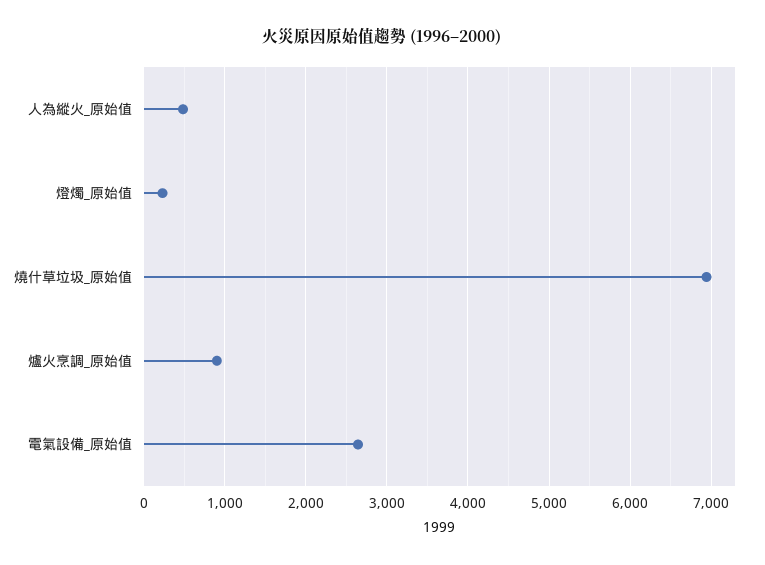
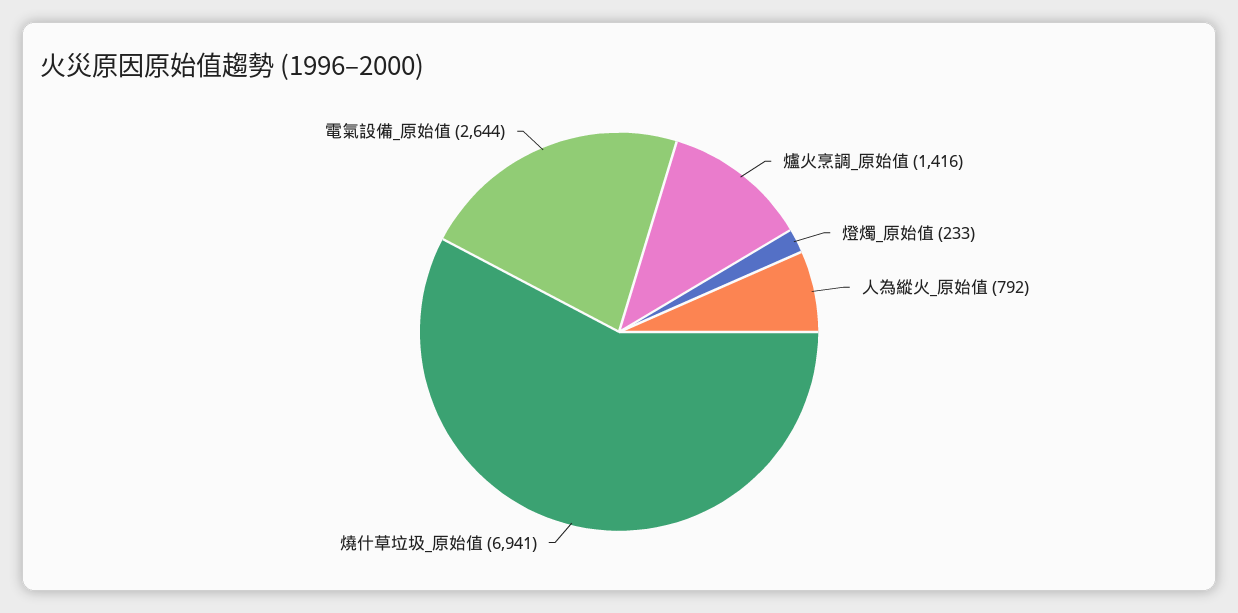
人為縱火_原始值: 500 -> 792
爐火烹調_原始值: 900 -> 1416

